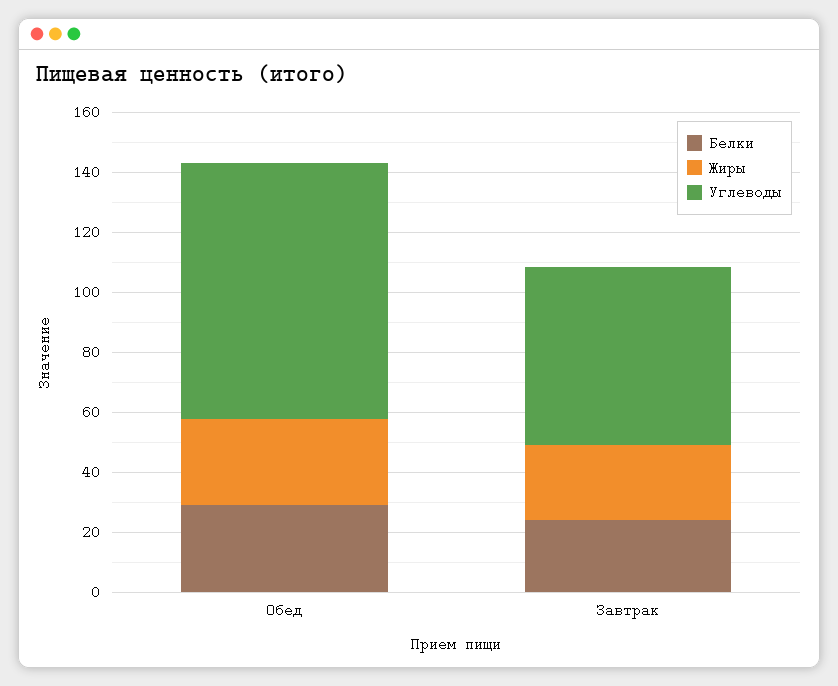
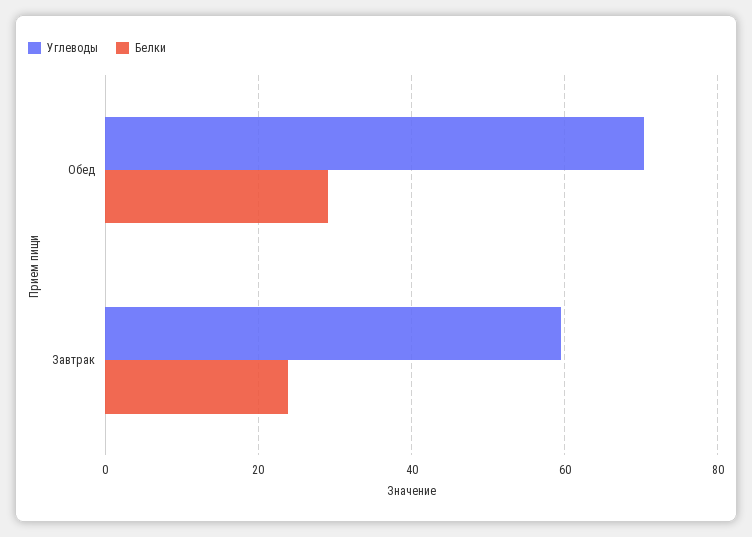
Жиры, Обед: 30 -> none
Углеводы, Обед: 85 -> 70
Жиры, Завтрак: 25 -> none

